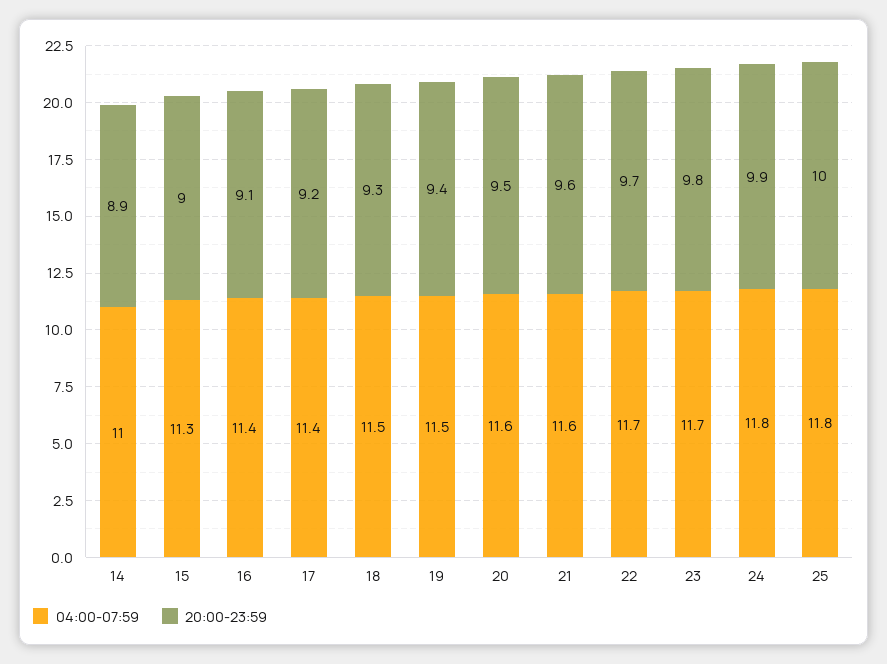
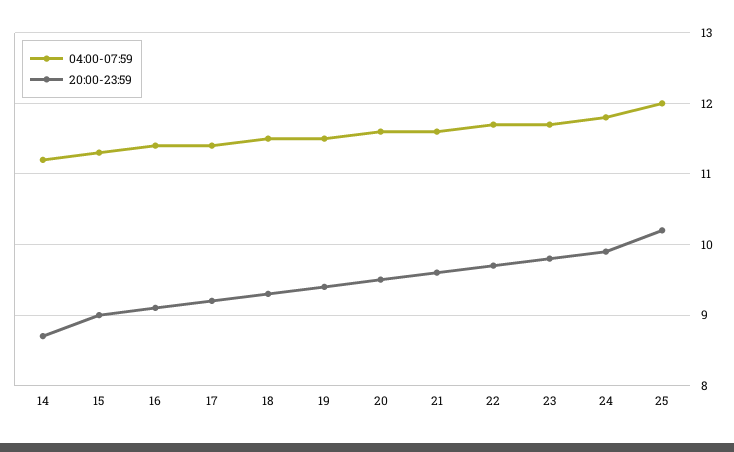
04:00-07:59, 14: 11 -> 11.2
20:00-23:59, 14: 8.9 -> 8.7
04:00-07:59, 25: 11.8 -> 12
20:00-23:59, 25: 10 -> 10.2

